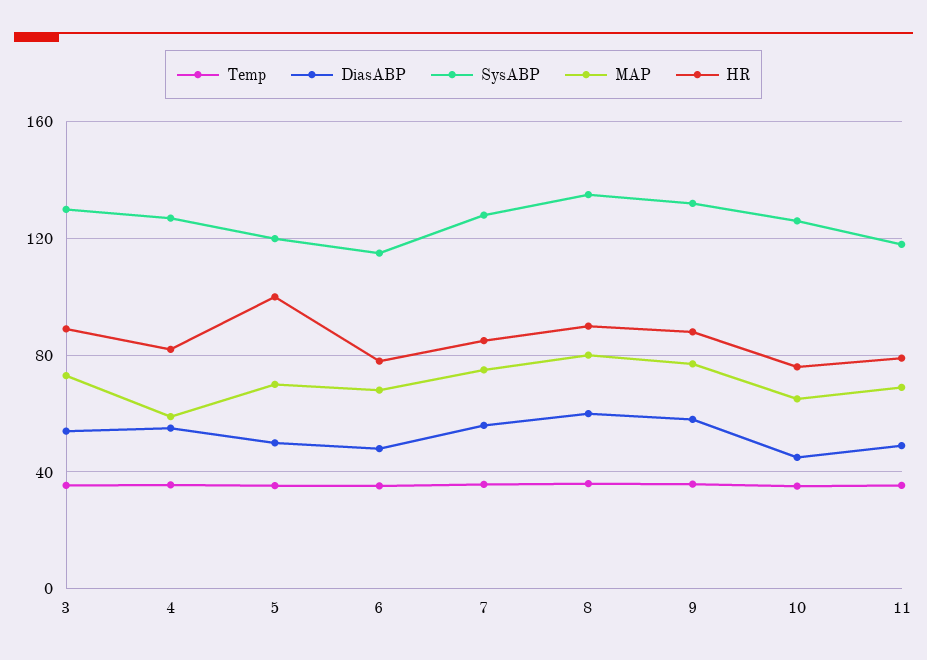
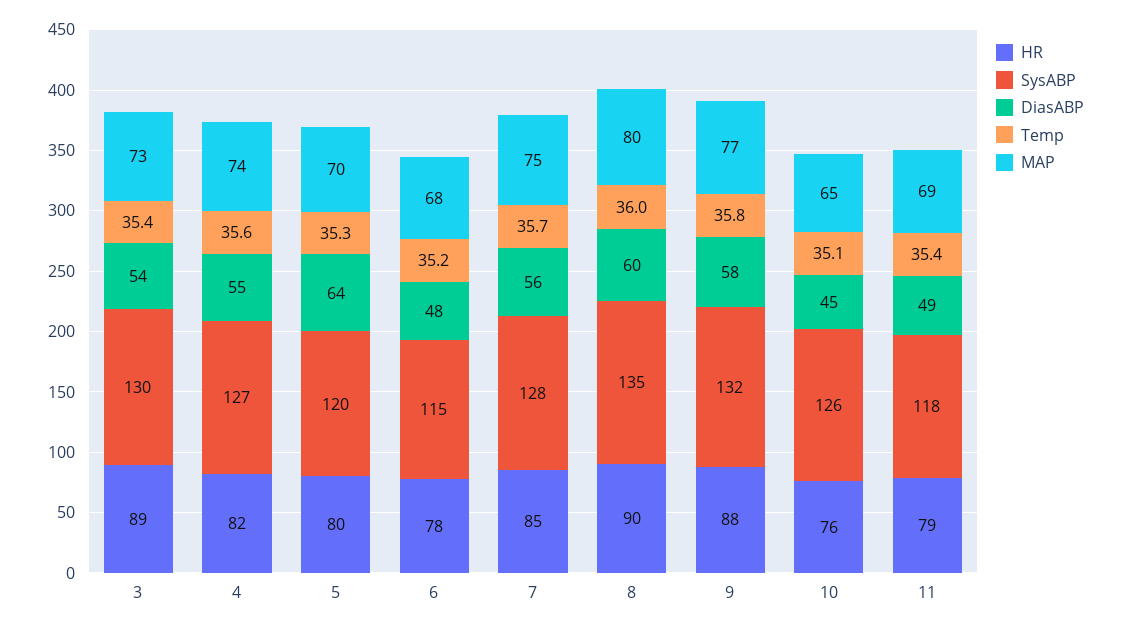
MAP, 4: 60 -> 74
DiasABP, 5: 50 -> 64
HR, 5: 100 -> 80

